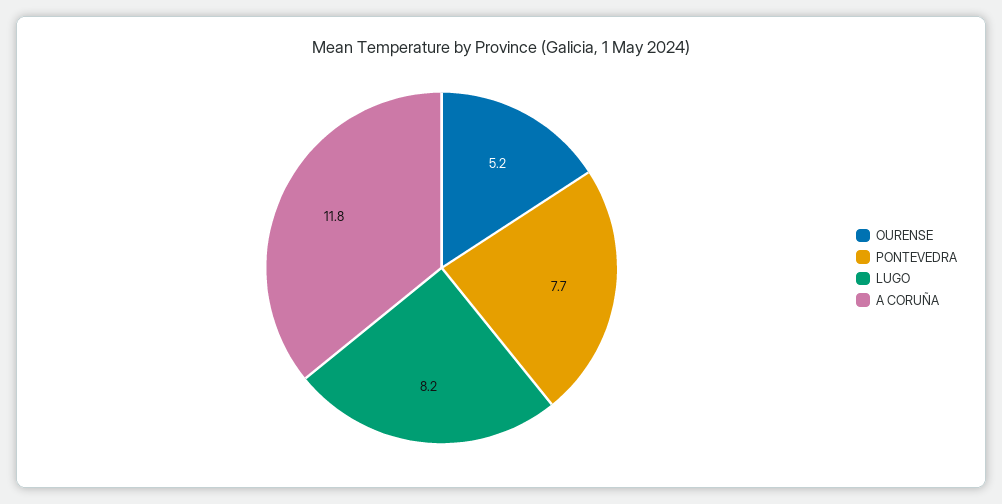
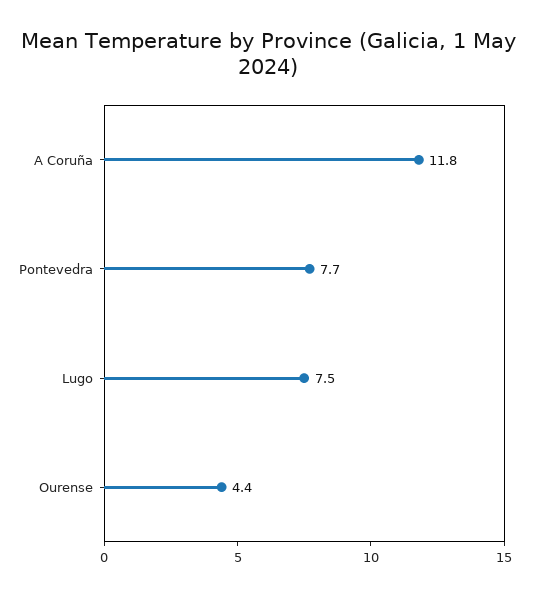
OURENSE: 5.2 -> 4.4
LUGO: 8.2 -> 7.5

